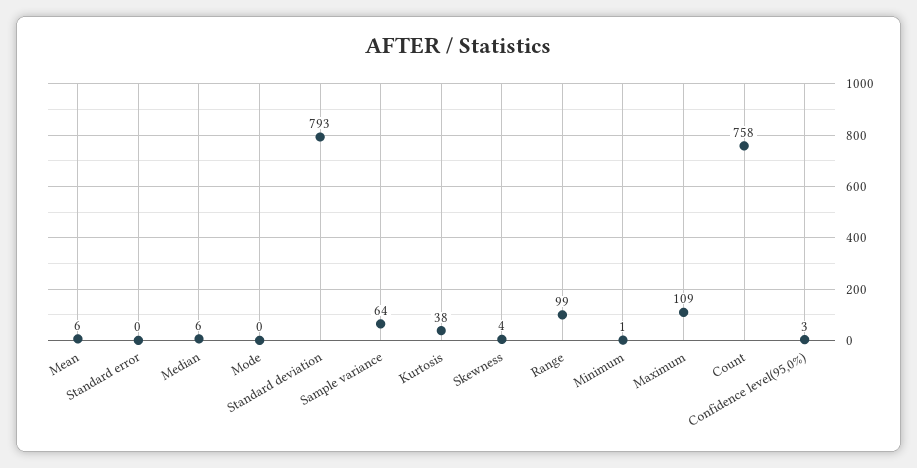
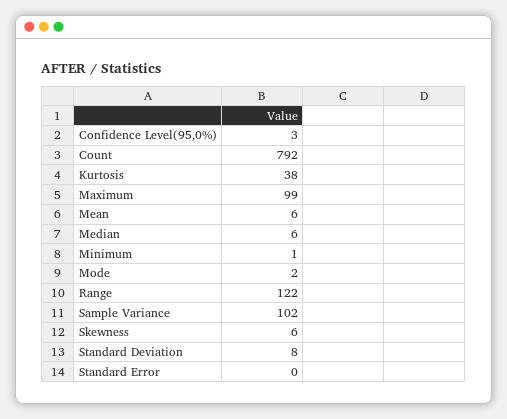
Mode: 0 -> 2
Standard deviation: 793 -> 8
Sample variance: 64 -> 102
Skewness: 4 -> 6
Range: 99 -> 122
Maximum: 109 -> 99
Count: 758 -> 792

